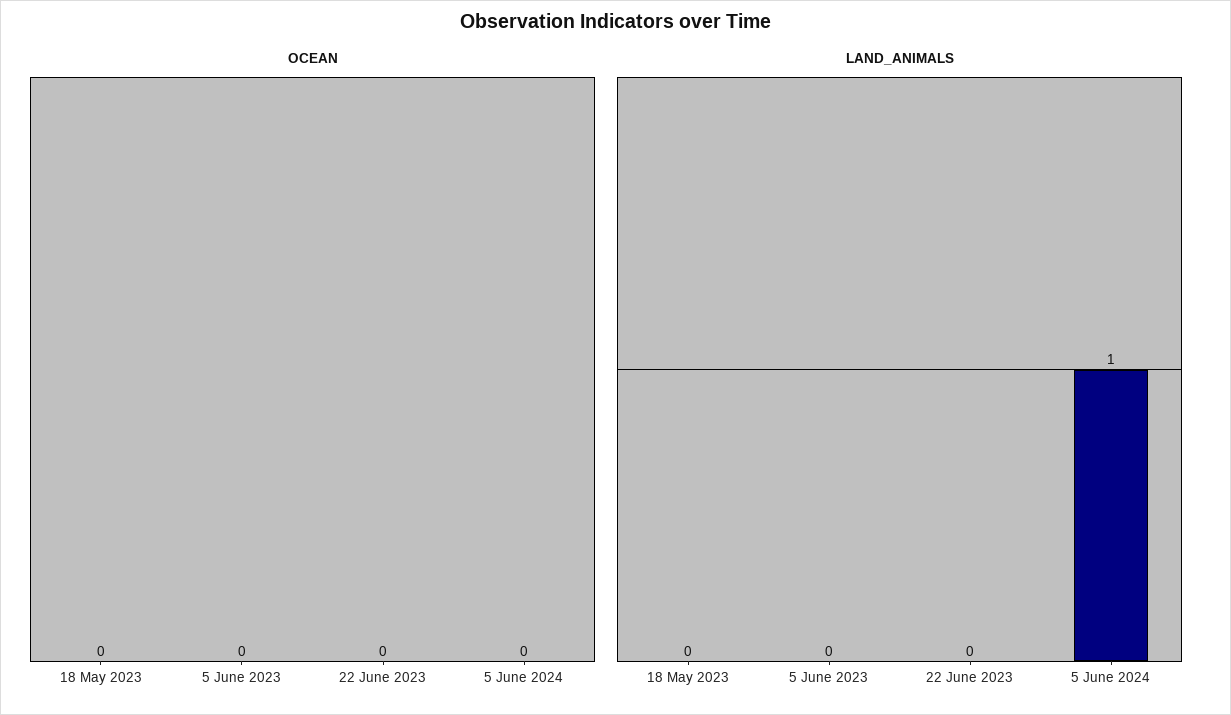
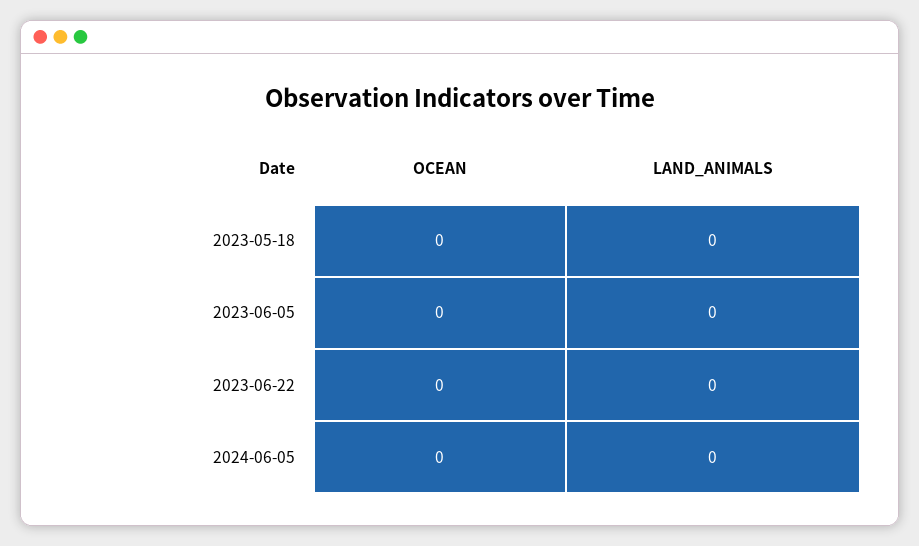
LAND_ANIMALS, 5 June 2024: 1 -> 0

